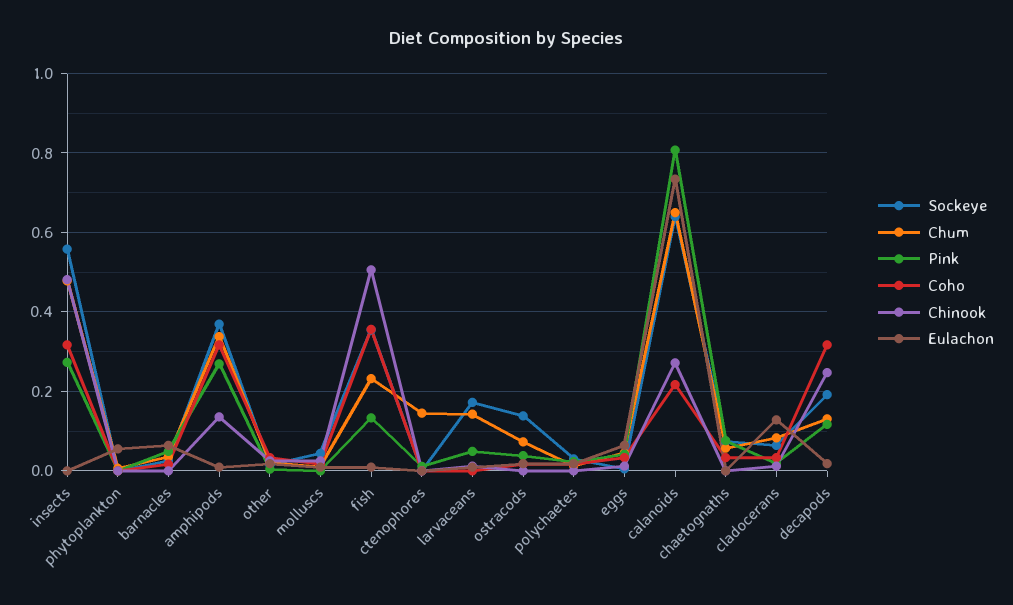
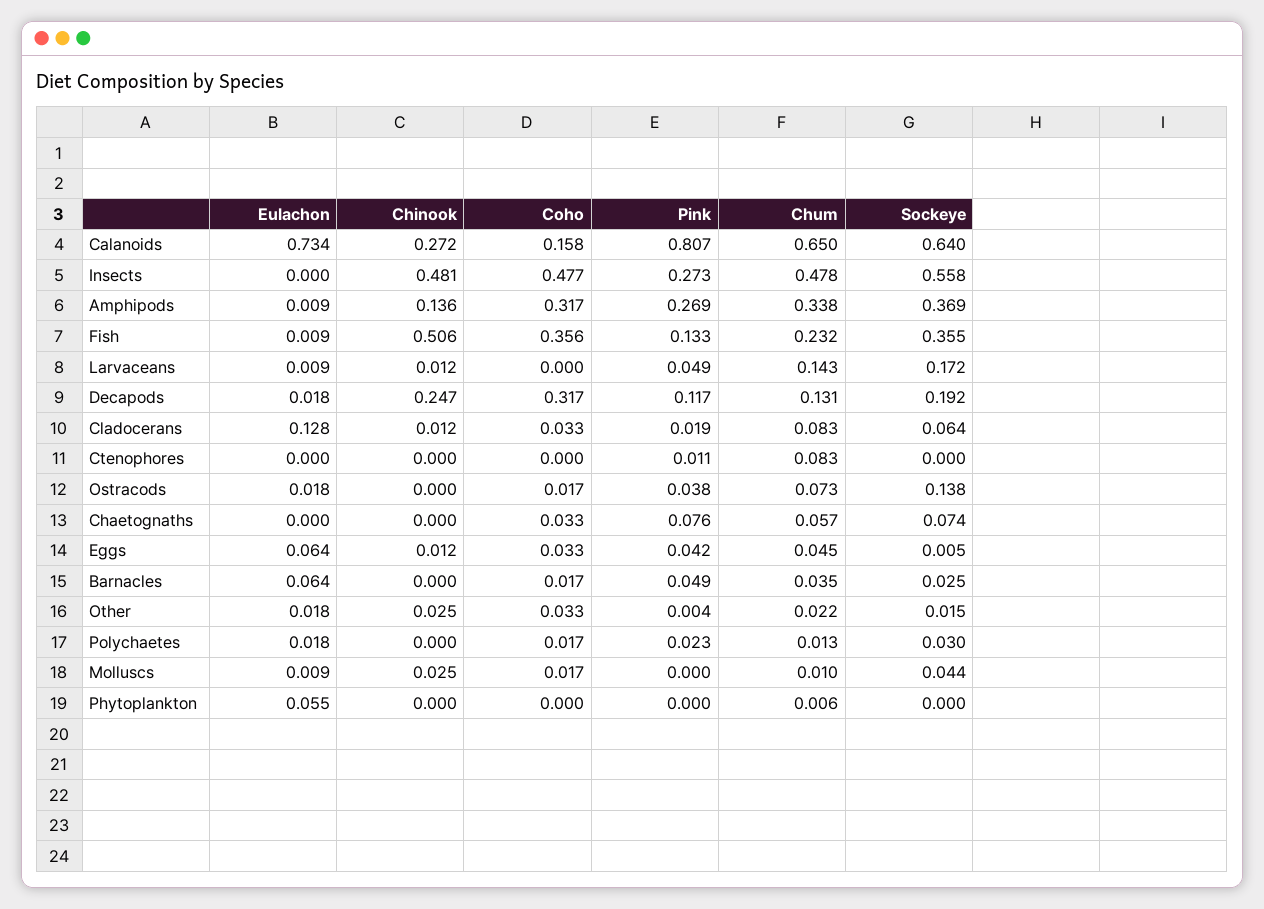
Coho, insects: 0.32 -> 0.477
Chum, ctenophores: 0.14 -> 0.083
Coho, calanoids: 0.22 -> 0.158

